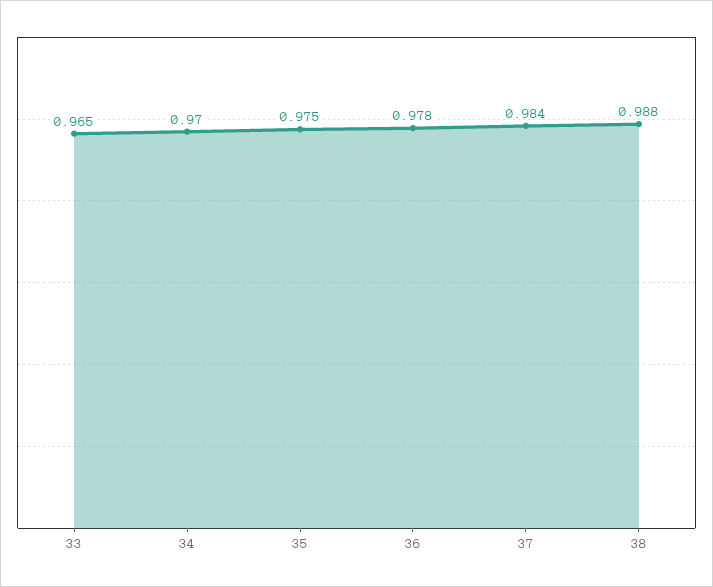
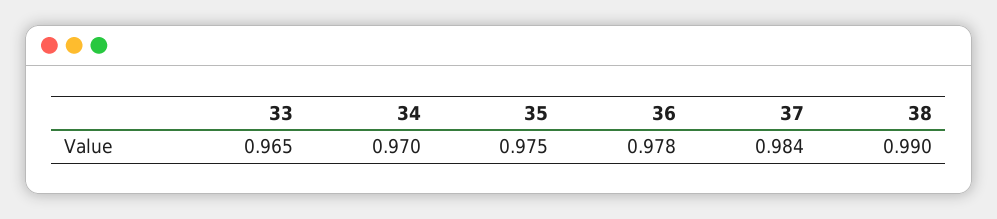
38: 0.988 -> 0.99

